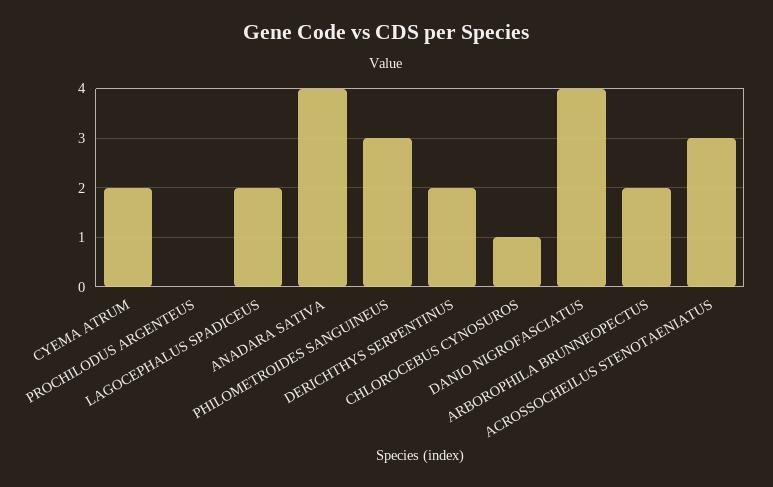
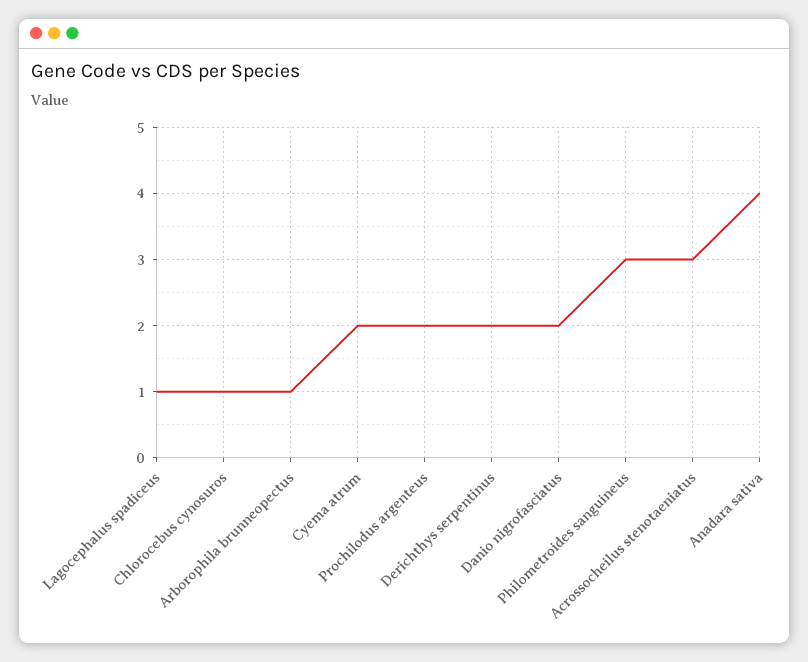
PROCHILODUS ARGENTEUS: 0 -> 2
LAGOCEPHALUS SPADICEUS: 2 -> 1
DANIO NIGROFASCIATUS: 4 -> 2
ARBOROPHILA BRUNNEOPECTUS: 2 -> 1

